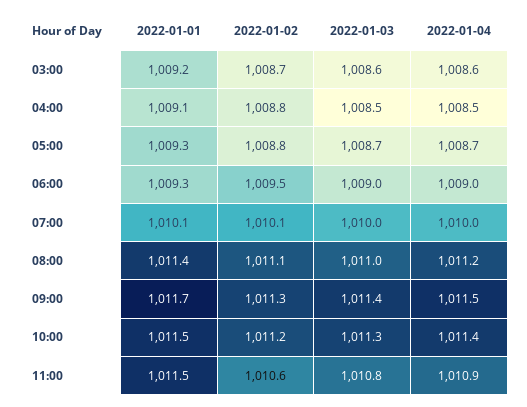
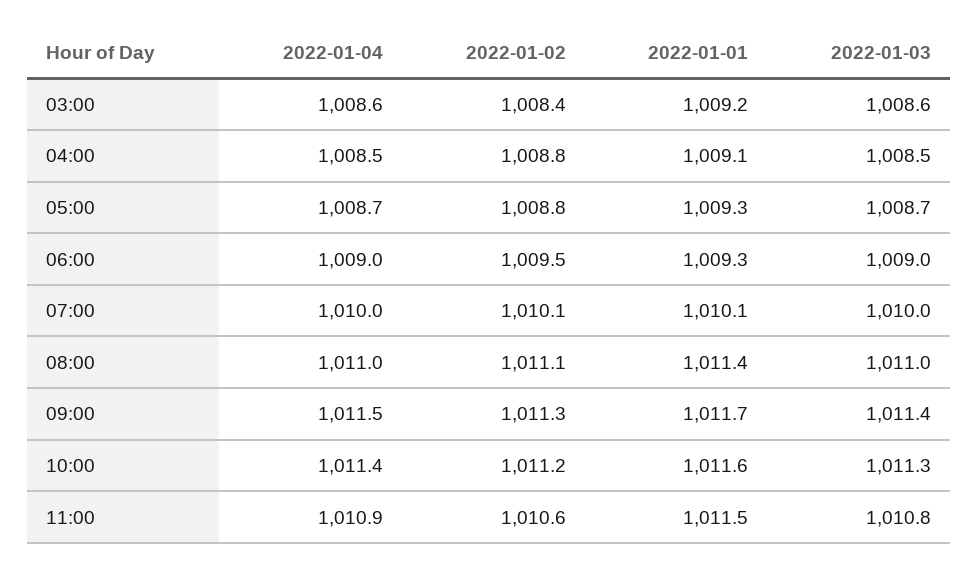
2022-01-02, 03:00: 1008.7 -> 1008.4
2022-01-04, 08:00: 1011.2 -> 1011
2022-01-01, 10:00: 1011.5 -> 1011.6

